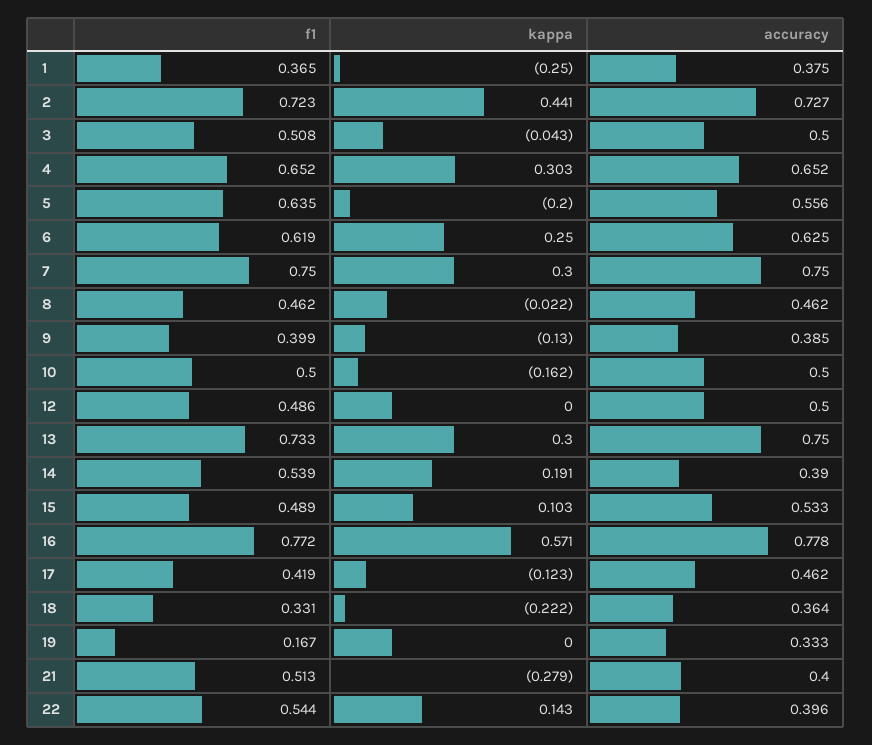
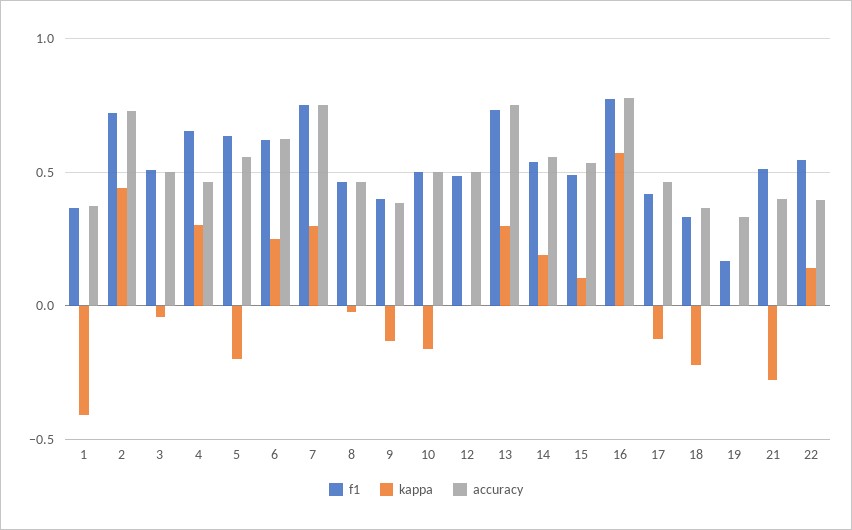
kappa, 1: -0.25 -> -0.4
accuracy, 4: 0.652 -> 0.45
accuracy, 14: 0.39 -> 0.55

